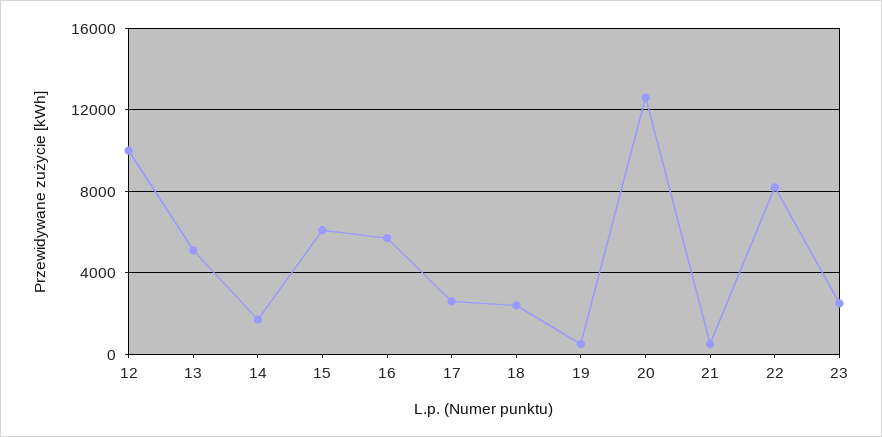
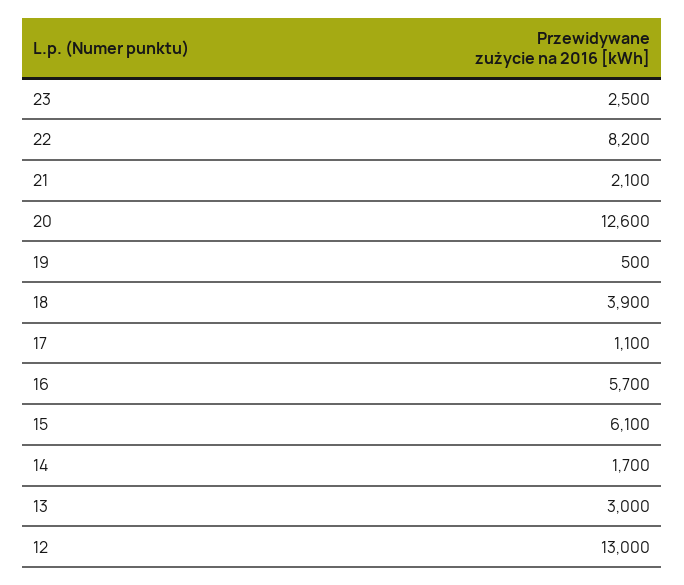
12: 10000 -> 13000
13: 5000 -> 3000
17: 2500 -> 1100
18: 2500 -> 3900
21: 500 -> 2100

